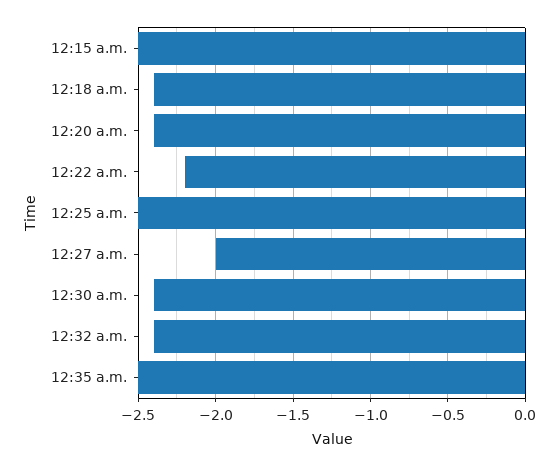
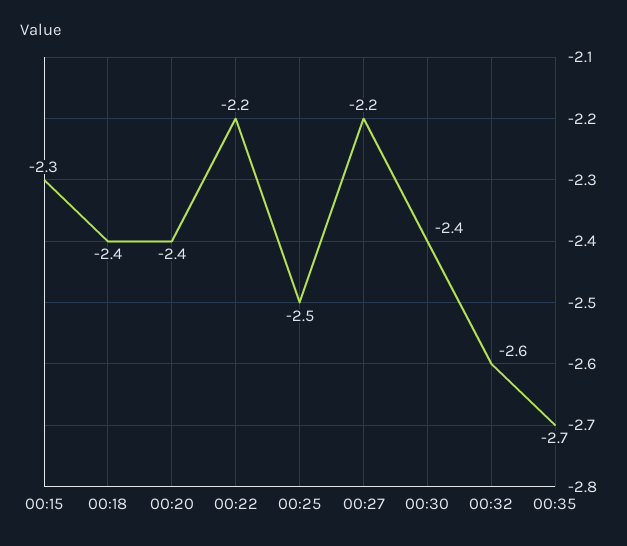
12:15 a.m.: -2.5 -> -2.3
12:27 a.m.: -2 -> -2.2
12:32 a.m.: -2.4 -> -2.6
12:35 a.m.: -2.5 -> -2.7

